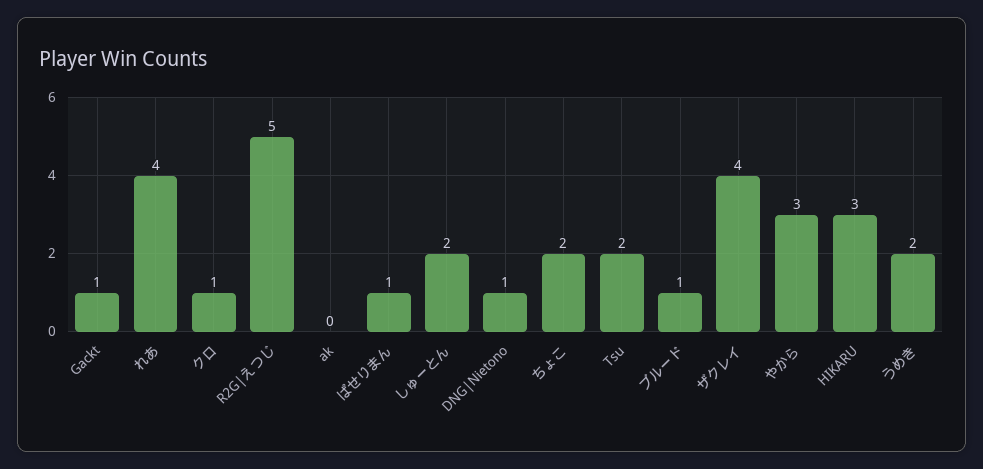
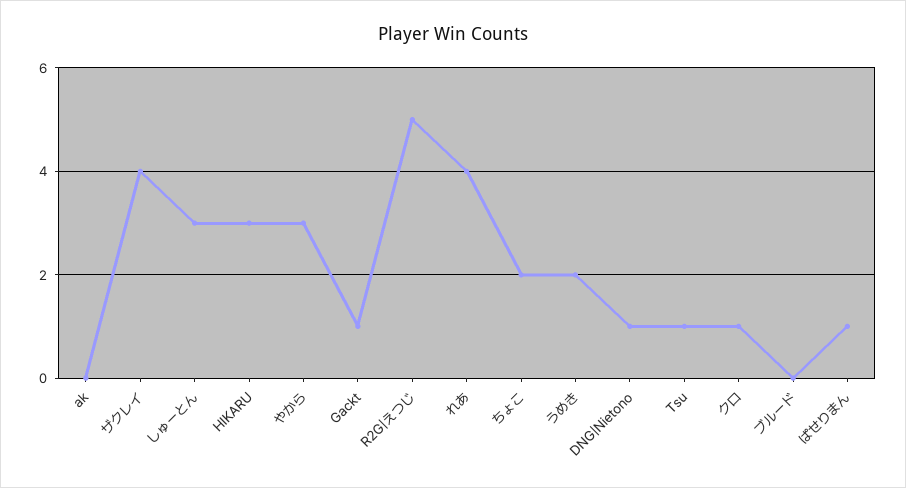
しゅーとん: 2 -> 3
Tsu: 2 -> 1
ブルード: 1 -> 0

